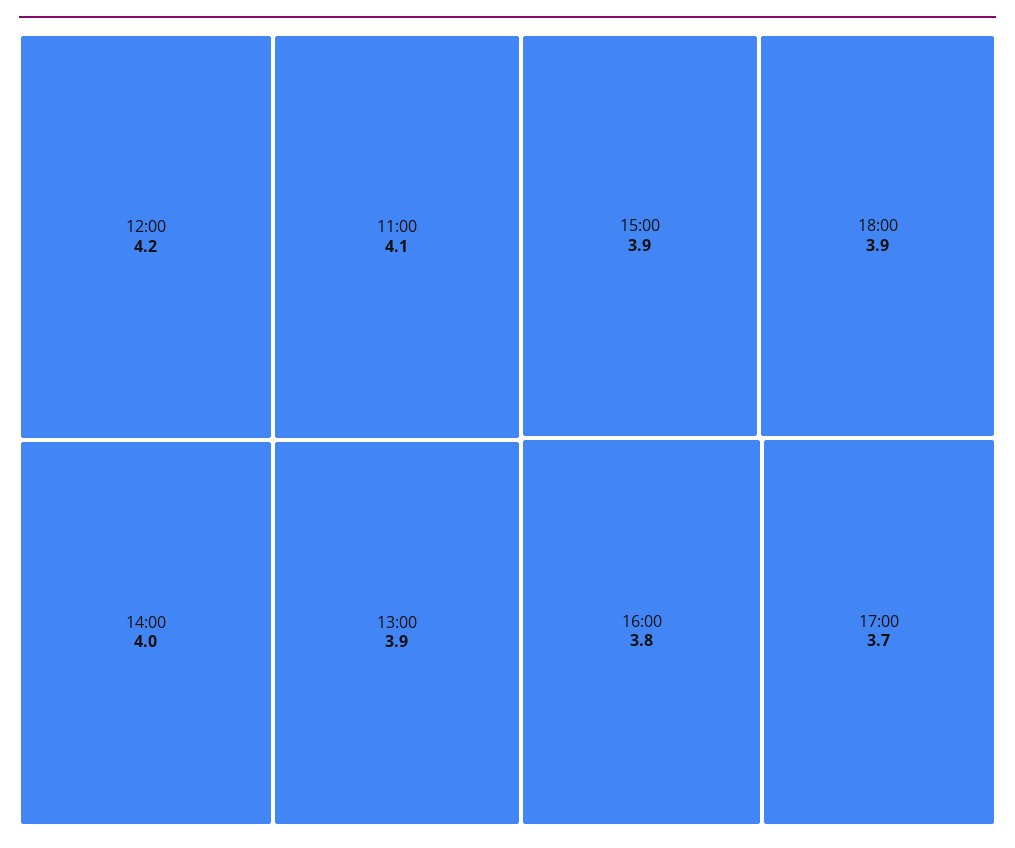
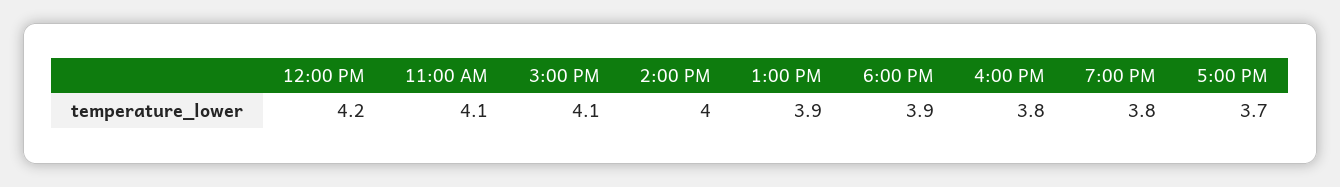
15:00: 3.9 -> 4.1
7:00 PM: none -> 3.8

